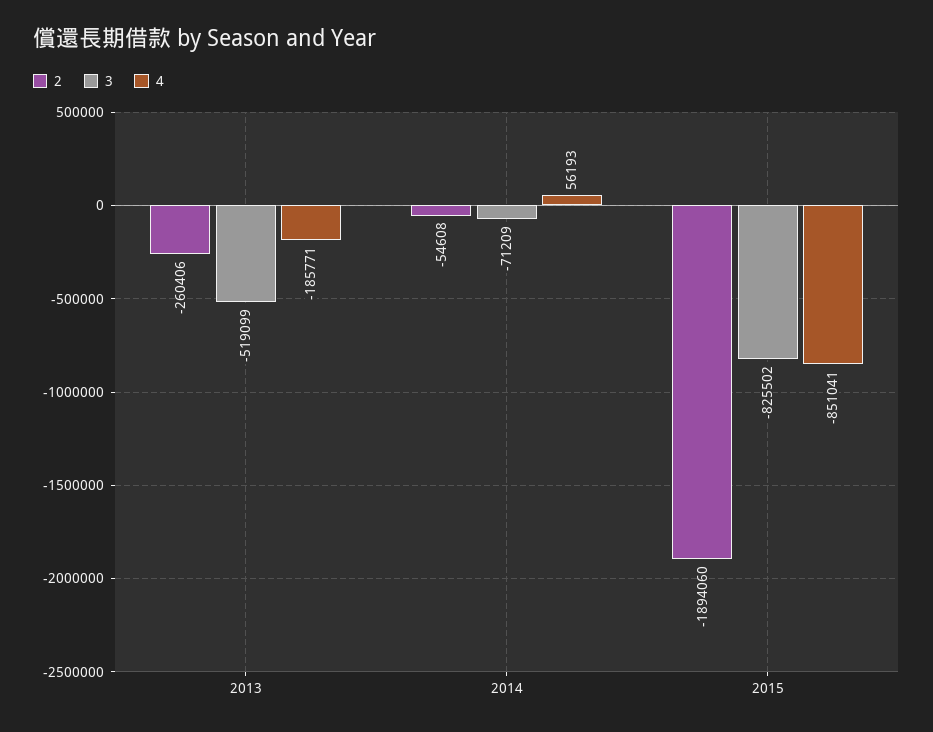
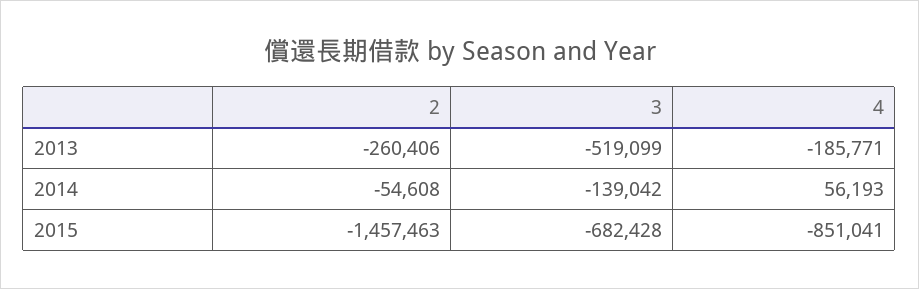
3, 2014: -71209 -> -139042
2, 2015: -1894060 -> -1457463
3, 2015: -825502 -> -682428

